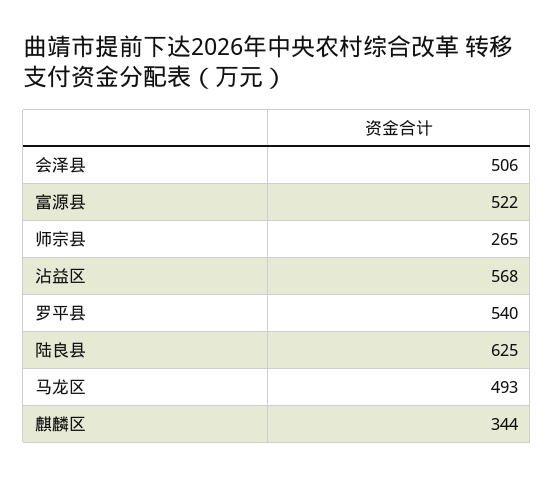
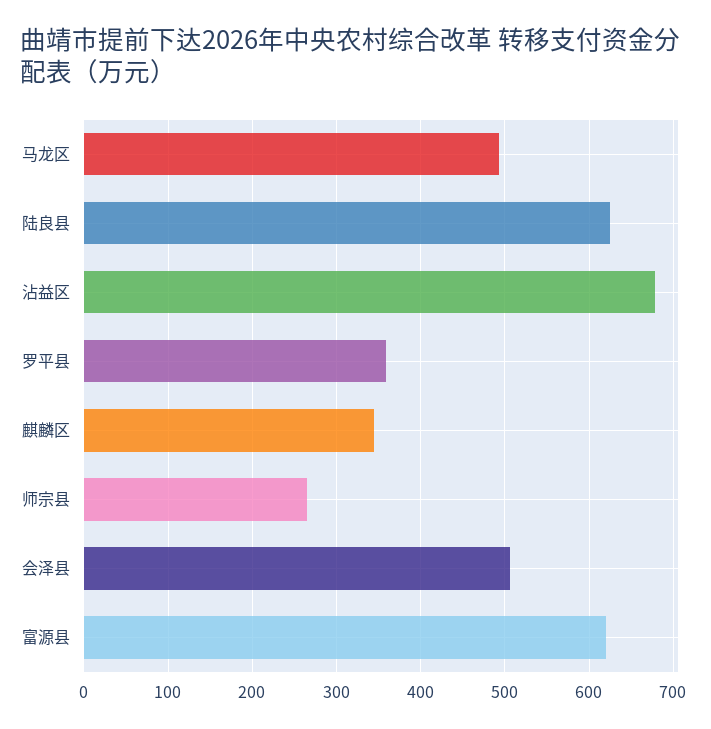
富源县: 522 -> 620
沾益区: 568 -> 680
罗平县: 540 -> 360

